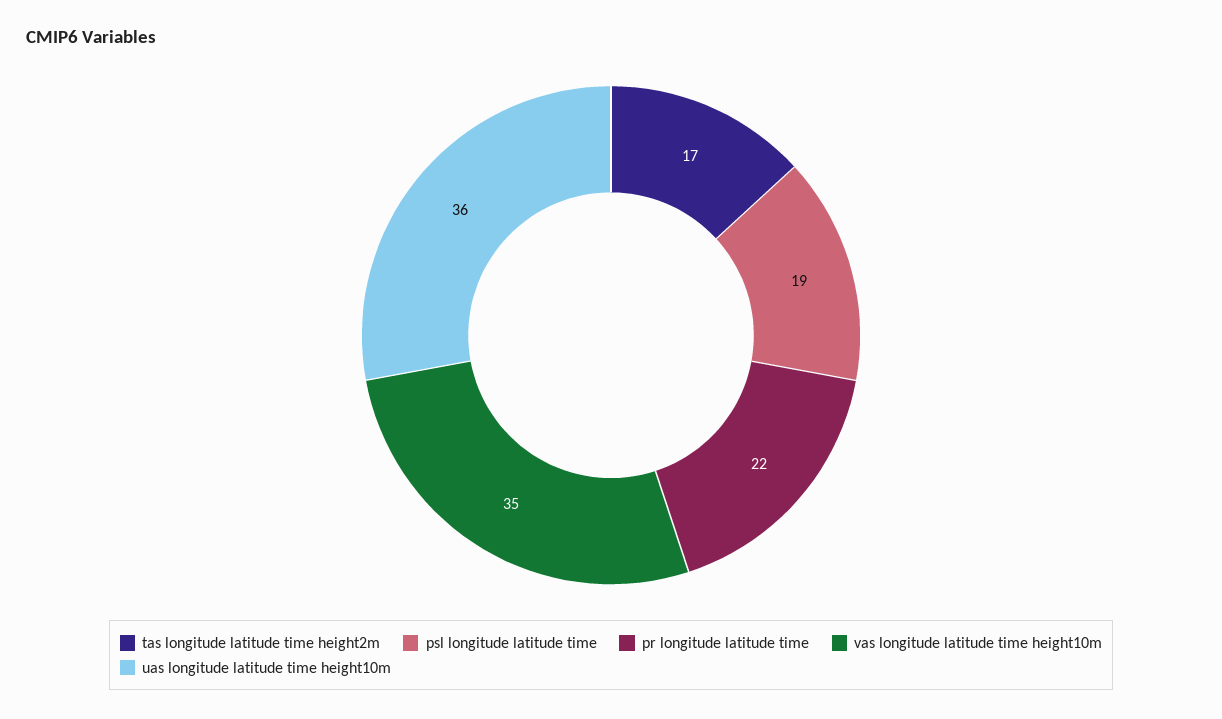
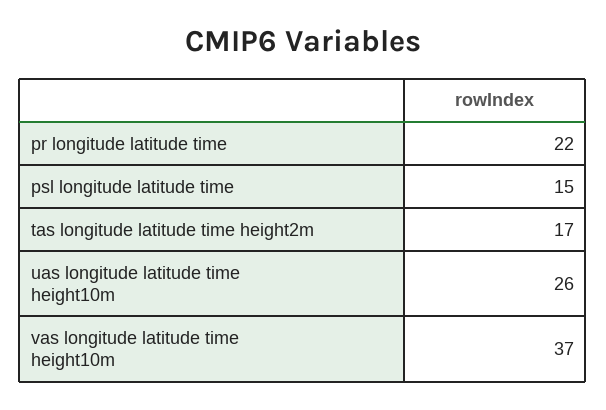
psl longitude latitude time: 19 -> 15
vas longitude latitude time height10m: 35 -> 37
uas longitude latitude time height10m: 36 -> 26

